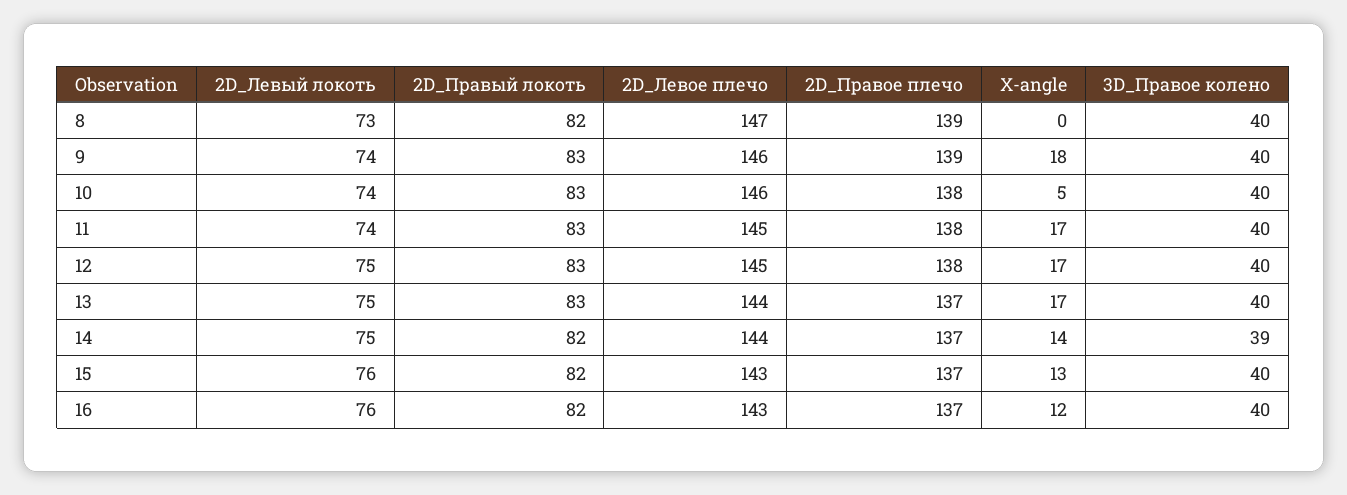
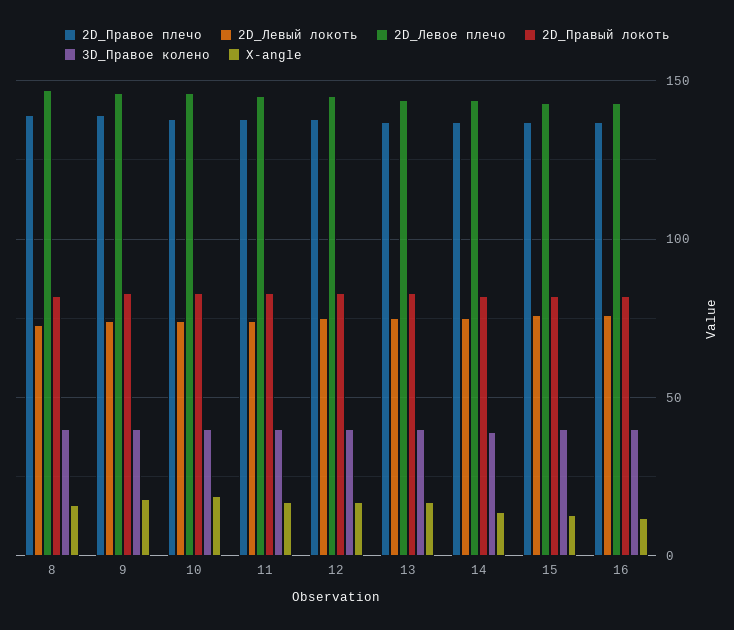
X-angle, 8: 0 -> 15
X-angle, 10: 5 -> 20

